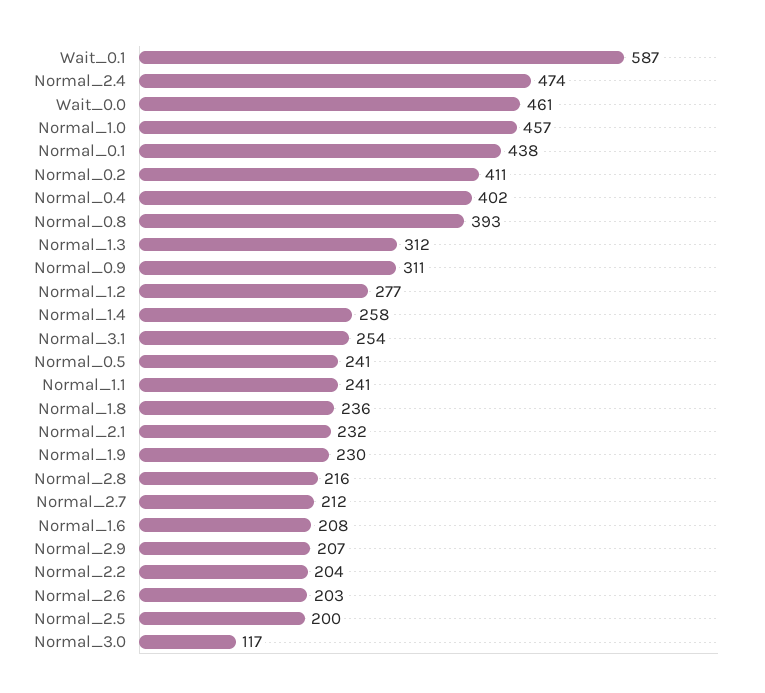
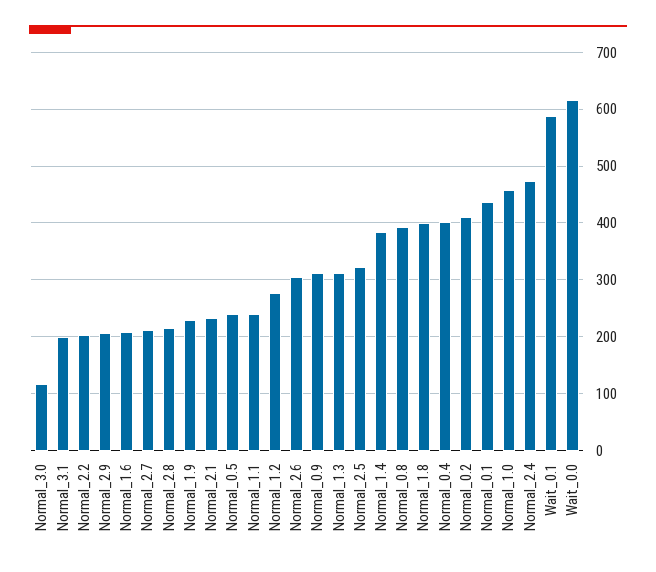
Wait_0.0: 461 -> 620
Normal_1.4: 258 -> 380
Normal_3.1: 254 -> 200
Normal_1.8: 236 -> 400
Normal_2.6: 203 -> 300
Normal_2.5: 200 -> 320

